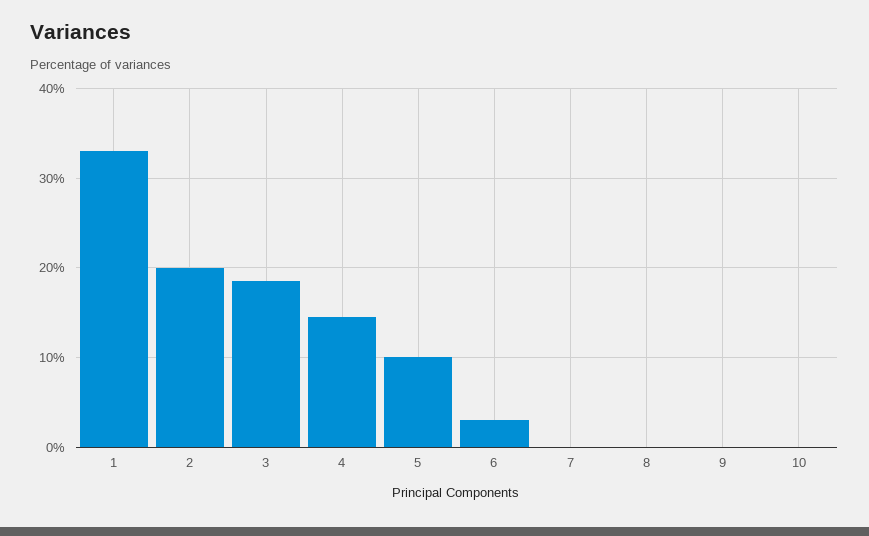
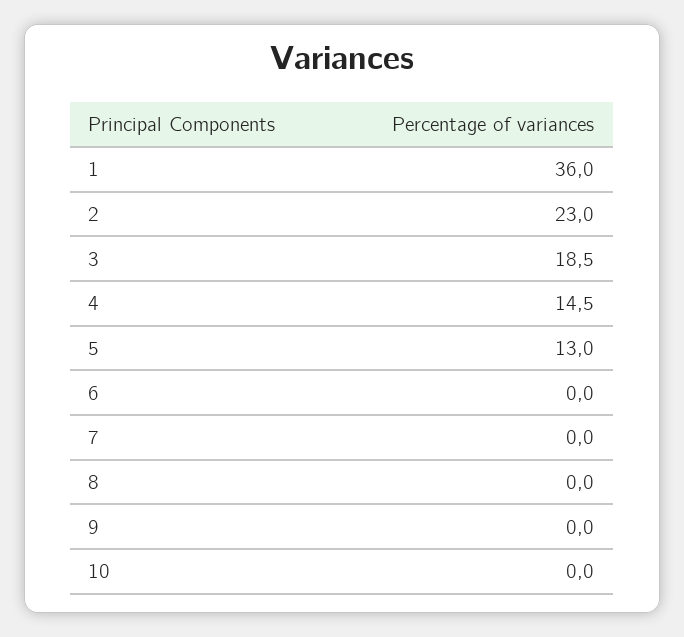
1: 33 -> 36
2: 20 -> 23
5: 10 -> 13
6: 3 -> 0

